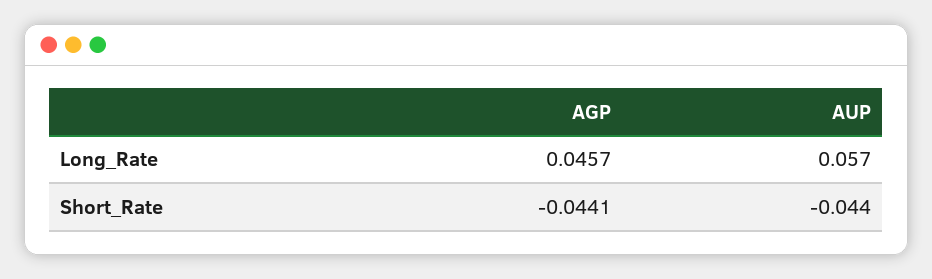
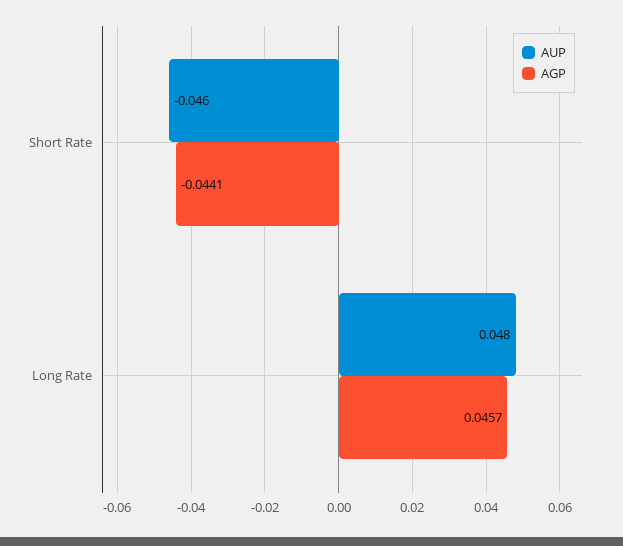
AUP, Long_Rate: 0.057 -> 0.048
AUP, Short_Rate: -0.044 -> -0.046

